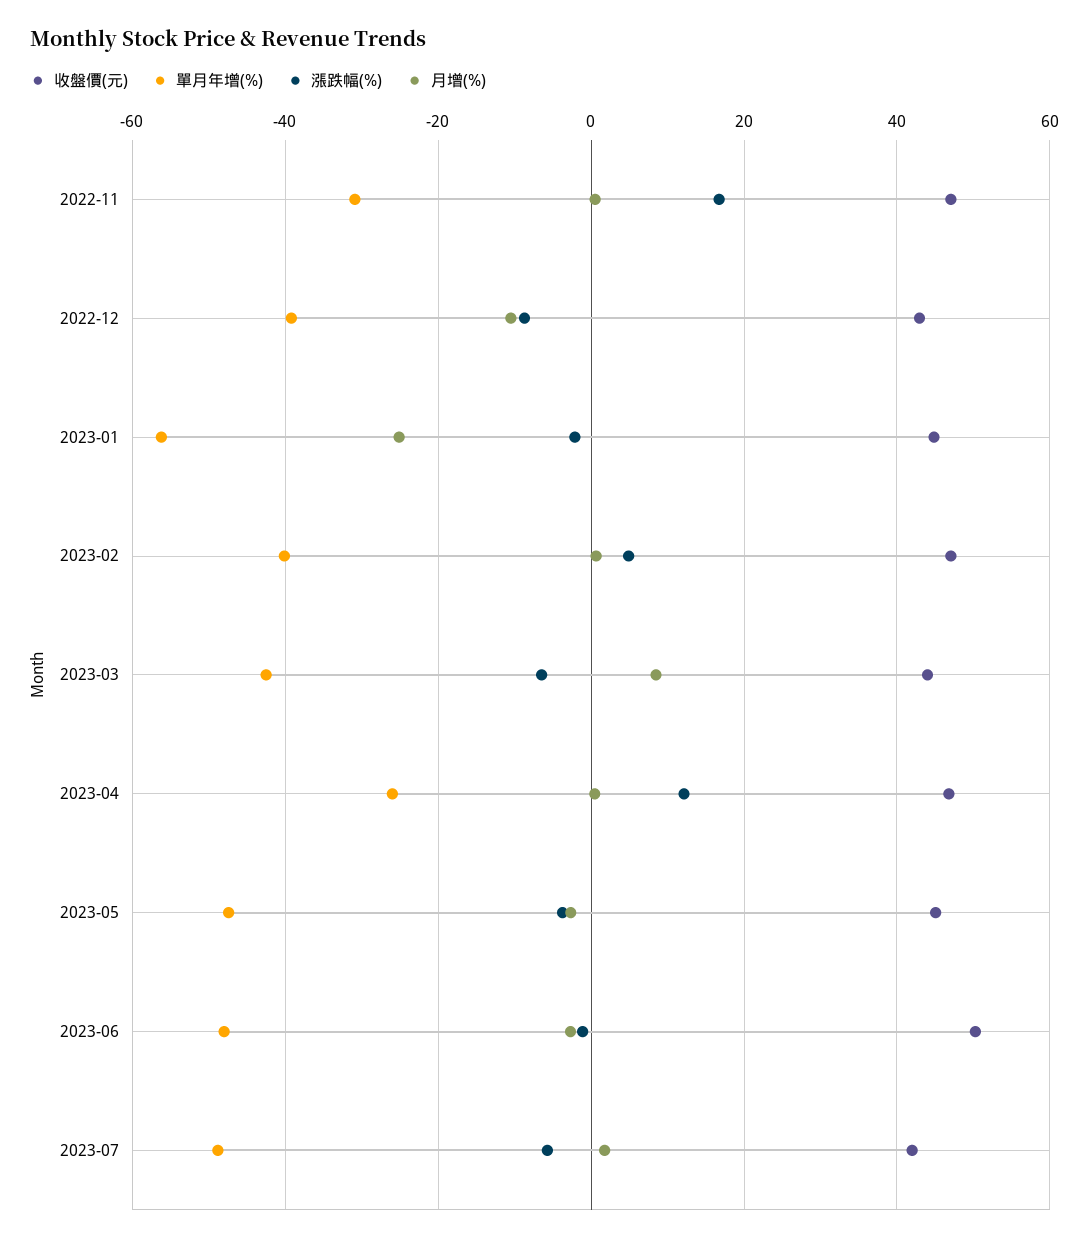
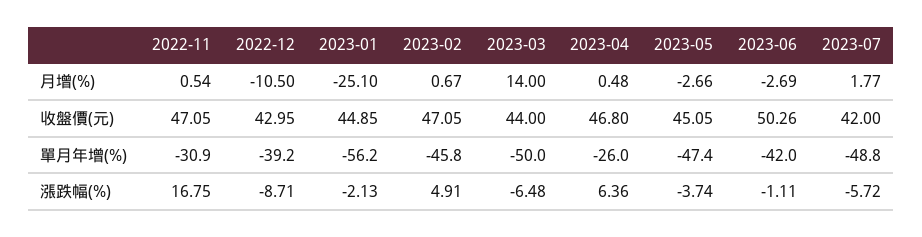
單月年增(%), 2023-02: -40 -> -45.8
單月年增(%), 2023-03: -42 -> -50
月增(%), 2023-03: 8 -> 14
漲跌幅(%), 2023-04: 12 -> 6.36
單月年增(%), 2023-06: -48 -> -42

